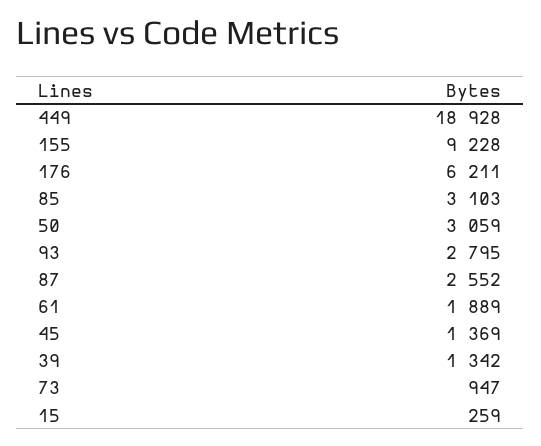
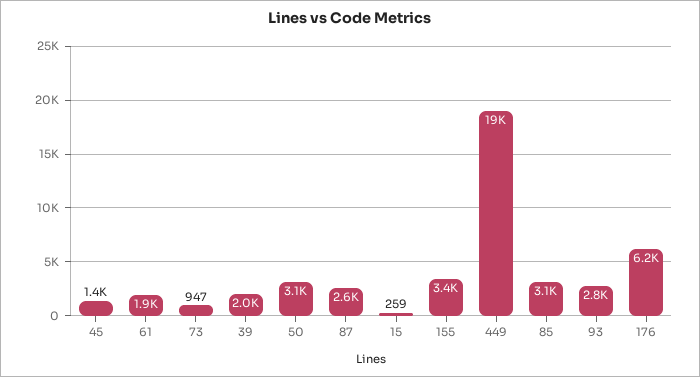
155: 9228 -> 3400
39: 1342 -> 2000

